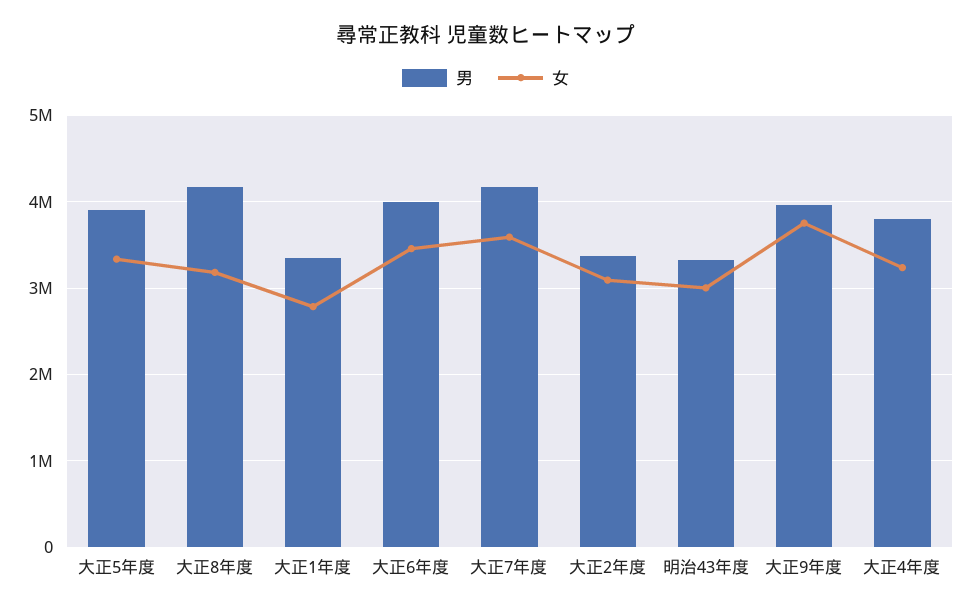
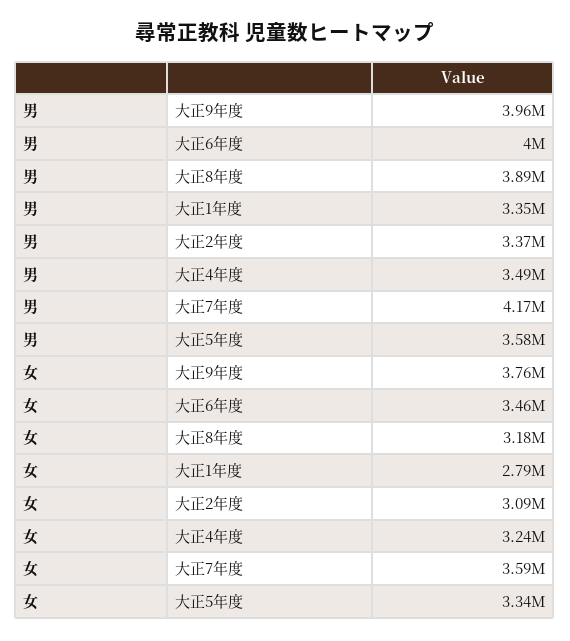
男, 大正5年度: 3900000 -> 3580000
男, 大正8年度: 4200000 -> 3890000
男, 明治43年度: 3300000 -> none
女, 明治43年度: 3000000 -> none
男, 大正4年度: 3800000 -> 3490000

